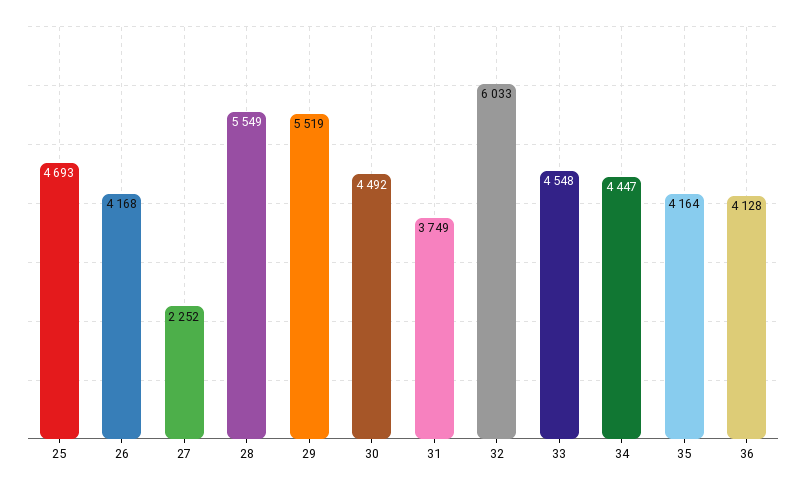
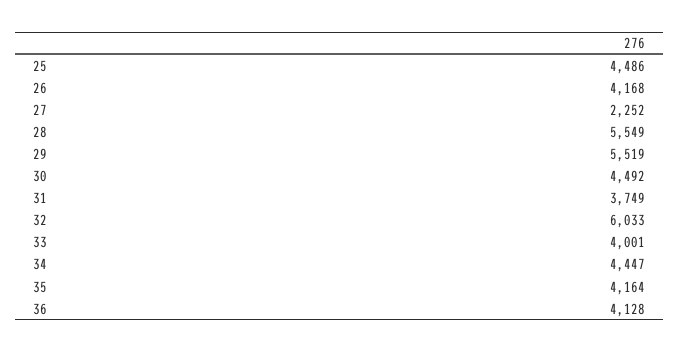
25: 4693 -> 4486
33: 4548 -> 4001

